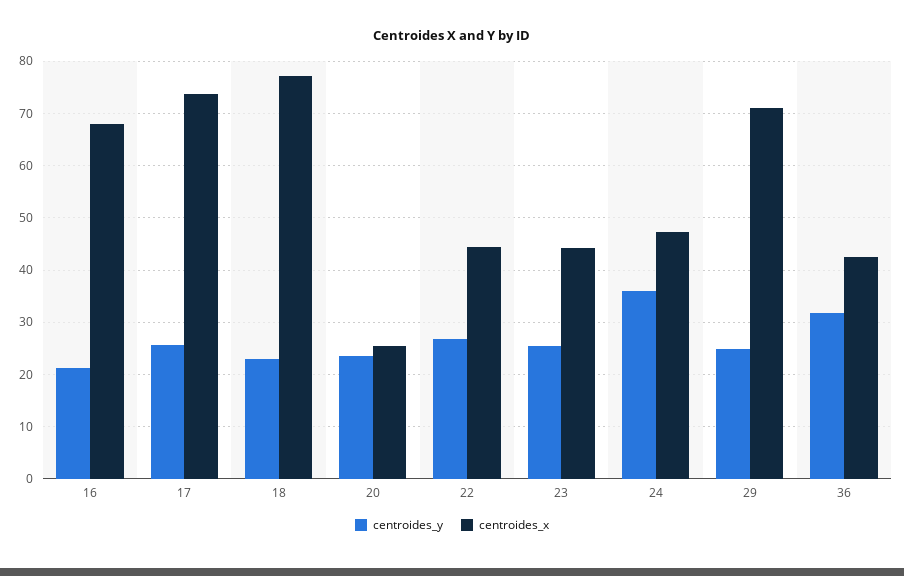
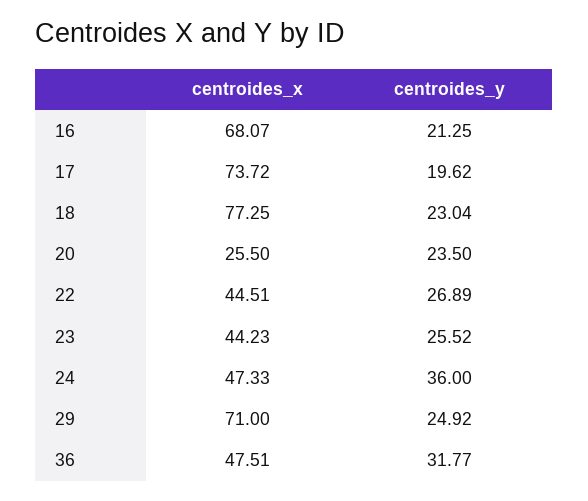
centroides_y, 17: 26 -> 19.62
centroides_x, 36: 42 -> 47.51

